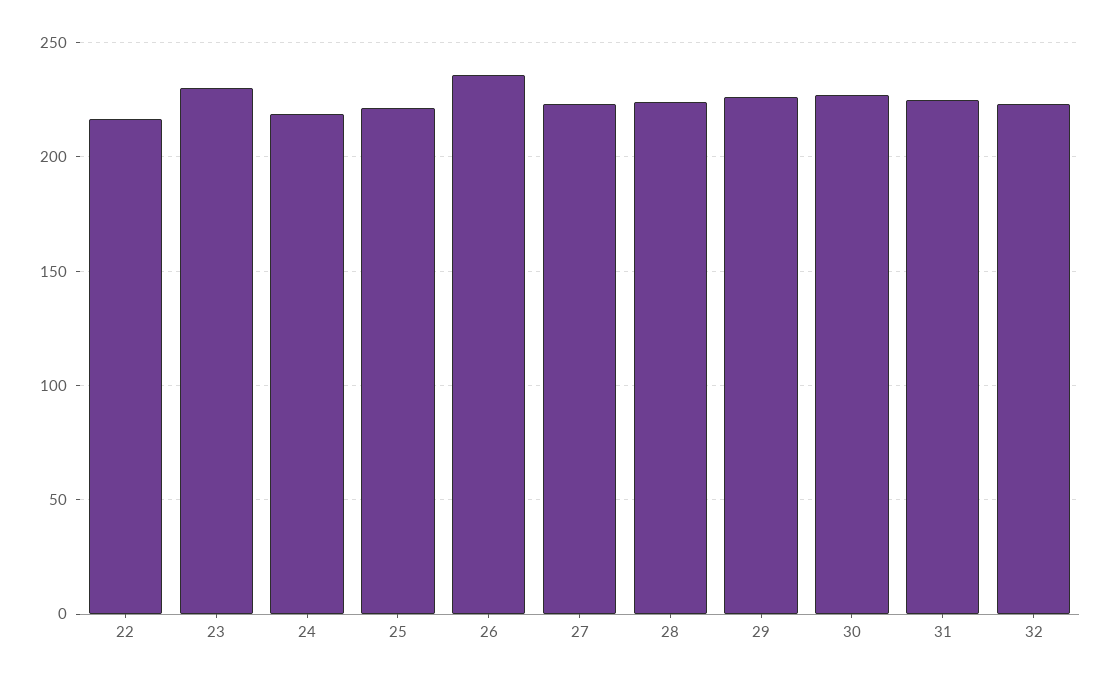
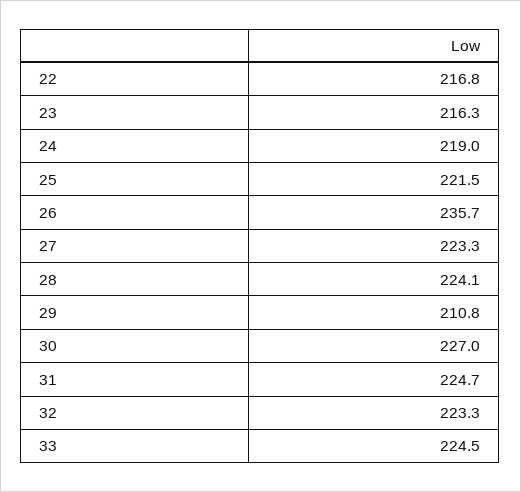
23: 230 -> 216.3
29: 225 -> 210.8
33: none -> 224.5

